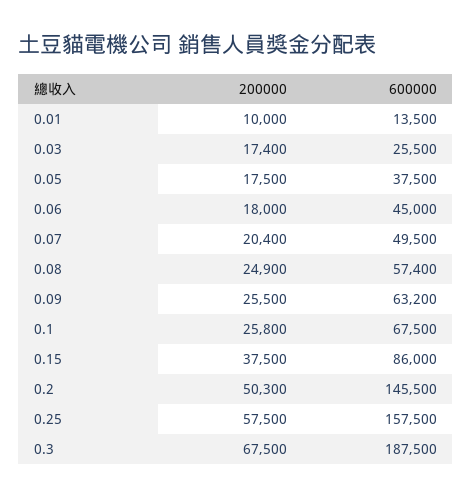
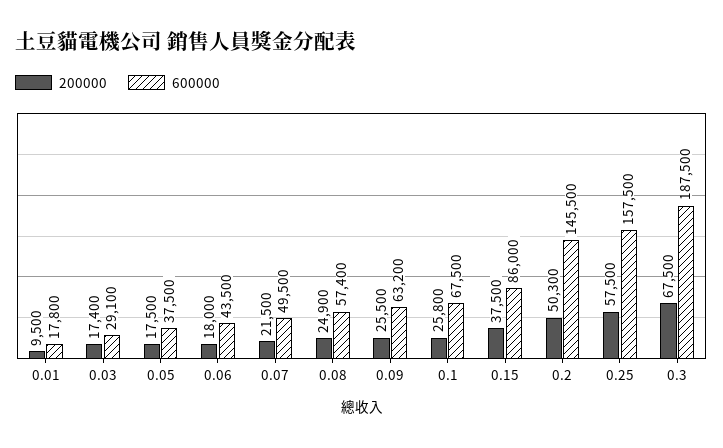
200000, 0.01: 10000 -> 9500
600000, 0.01: 13500 -> 17800
600000, 0.03: 25500 -> 29100
600000, 0.06: 45000 -> 43500
200000, 0.07: 20400 -> 21500

